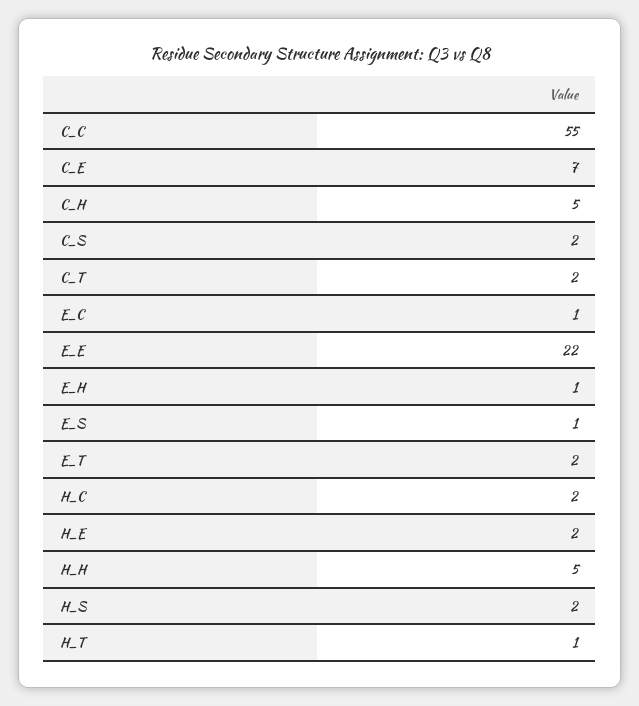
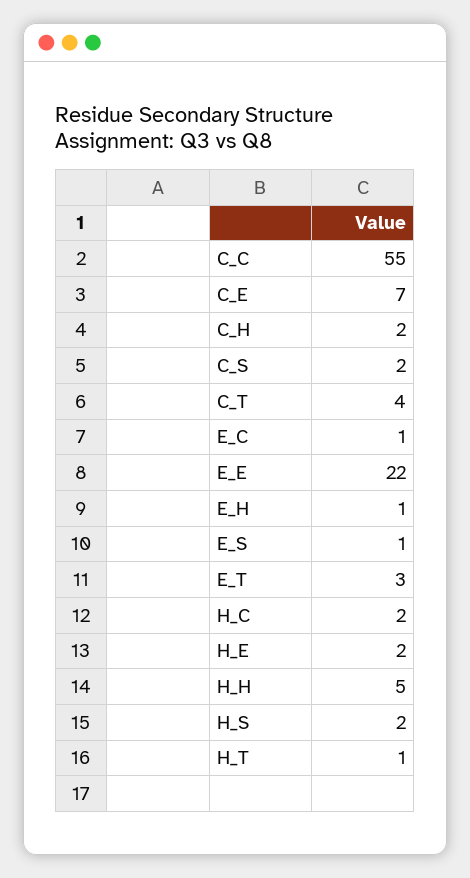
C_H: 5 -> 2
C_T: 2 -> 4
E_T: 2 -> 3

